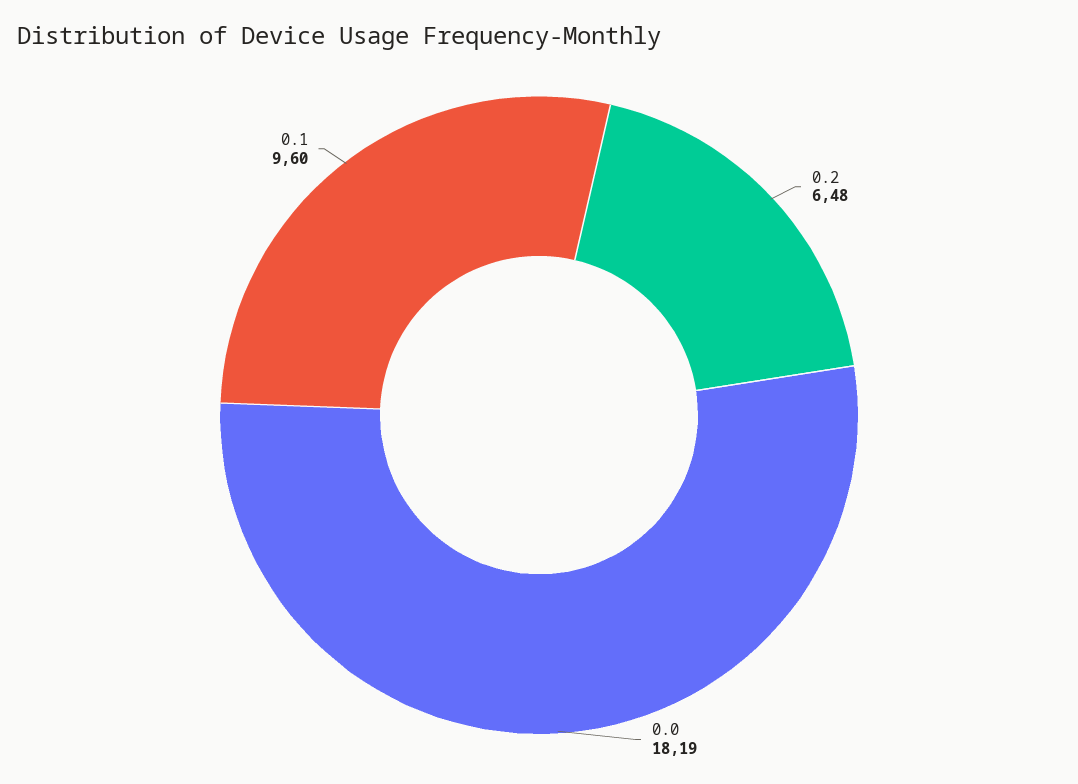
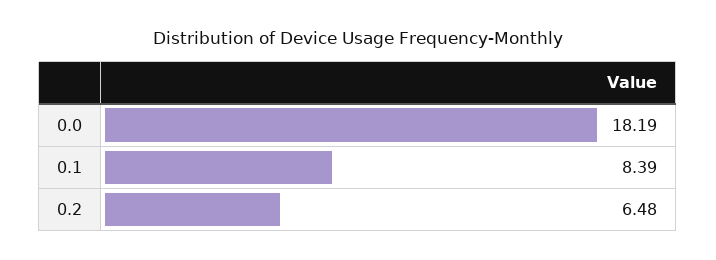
0.1: 9.6 -> 8.39

